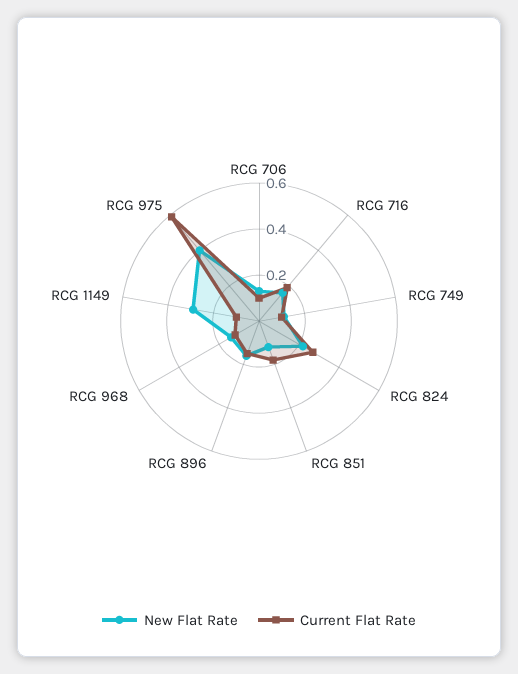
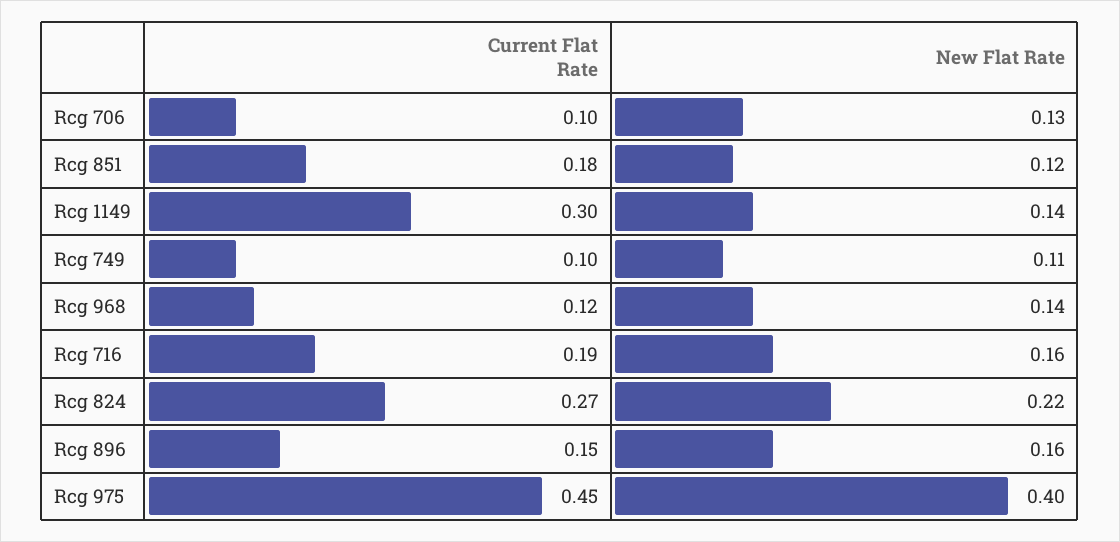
New Flat Rate, RCG 1149: 0.3 -> 0.14
Current Flat Rate, RCG 1149: 0.1 -> 0.3
Current Flat Rate, RCG 975: 0.6 -> 0.45

